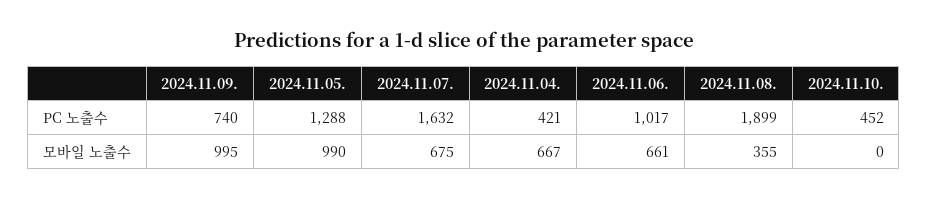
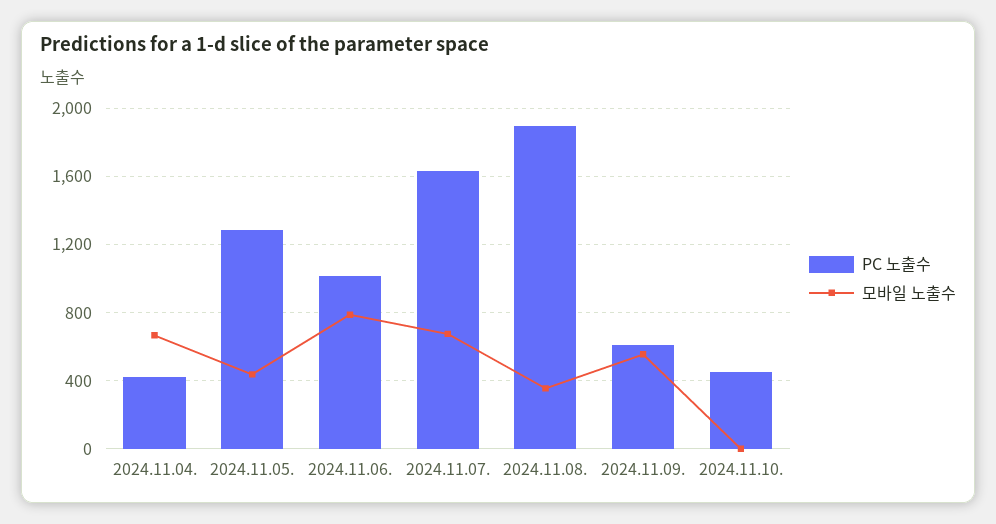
PC 노출수, 2024.11.09.: 740 -> 600
모바일 노출수, 2024.11.09.: 995 -> 550
모바일 노출수, 2024.11.05.: 990 -> 450
모바일 노출수, 2024.11.06.: 661 -> 800

